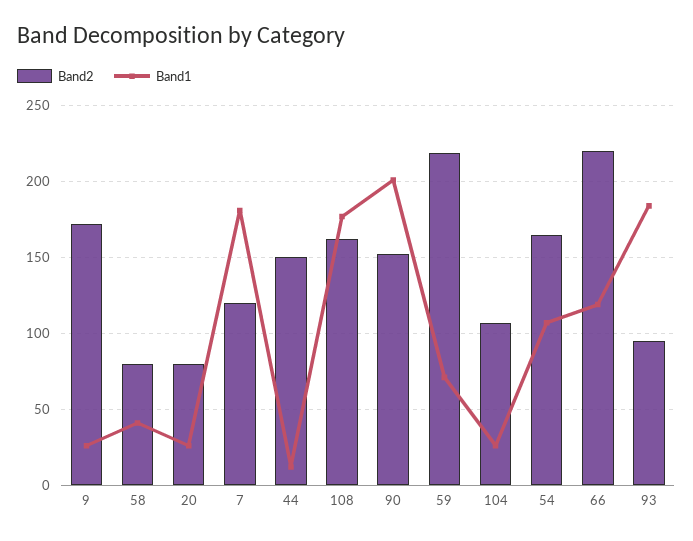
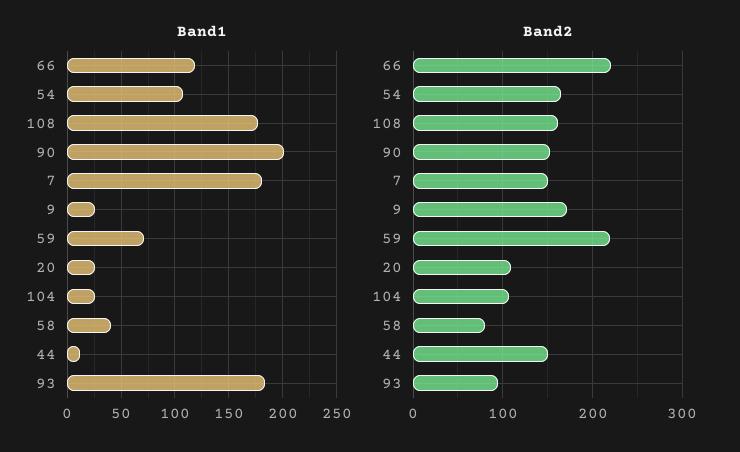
Band2, 20: 80 -> 110
Band2, 7: 120 -> 150

